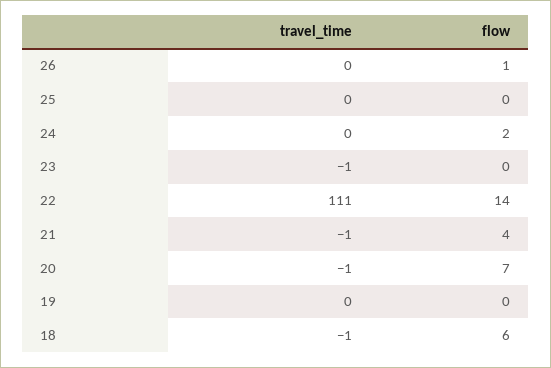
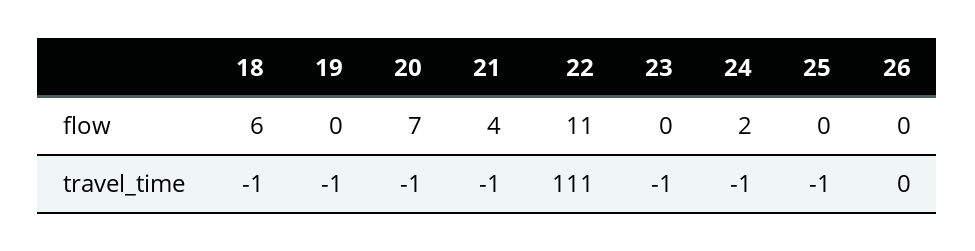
flow, 26: 1 -> 0
travel_time, 25: 0 -> -1
travel_time, 24: 0 -> -1
flow, 22: 14 -> 11
travel_time, 19: 0 -> -1

